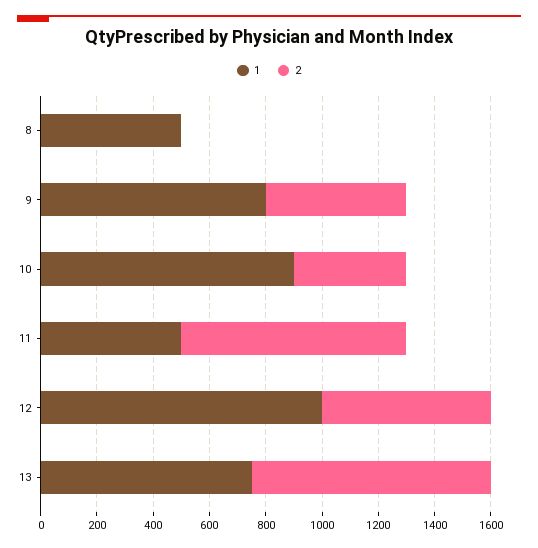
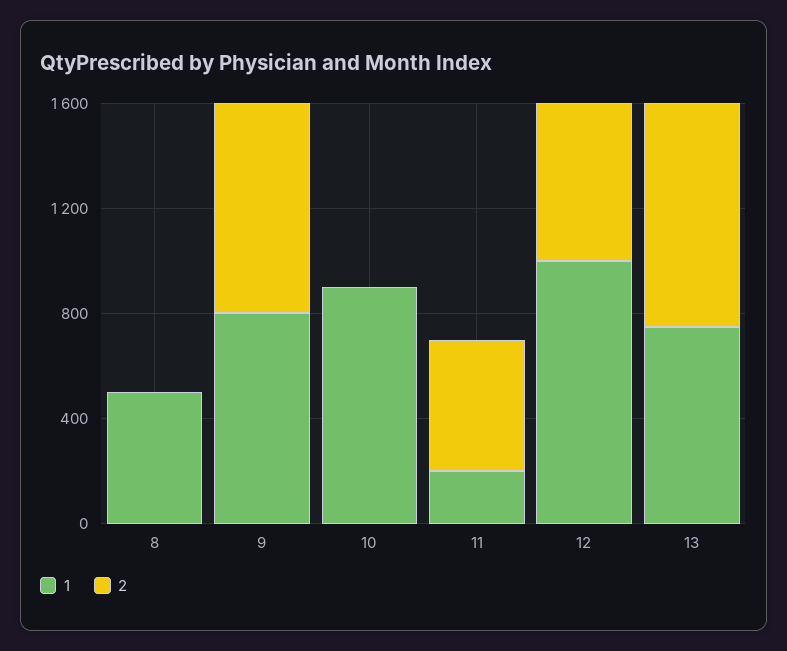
2, 9: 500 -> 800
2, 10: 400 -> 0
1, 11: 500 -> 200
2, 11: 800 -> 500

